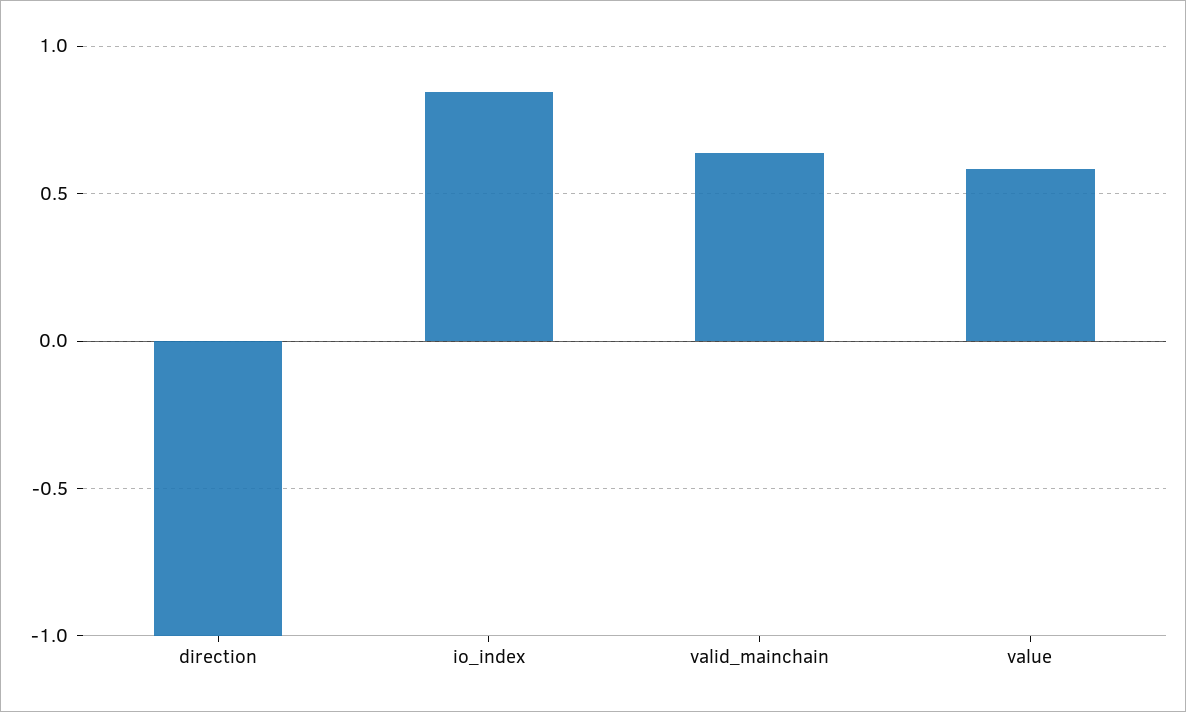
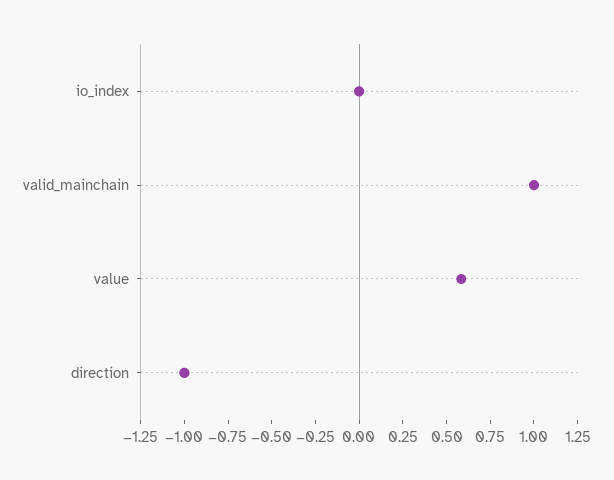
io_index: 0.85 -> 0
valid_mainchain: 0.65 -> 1

